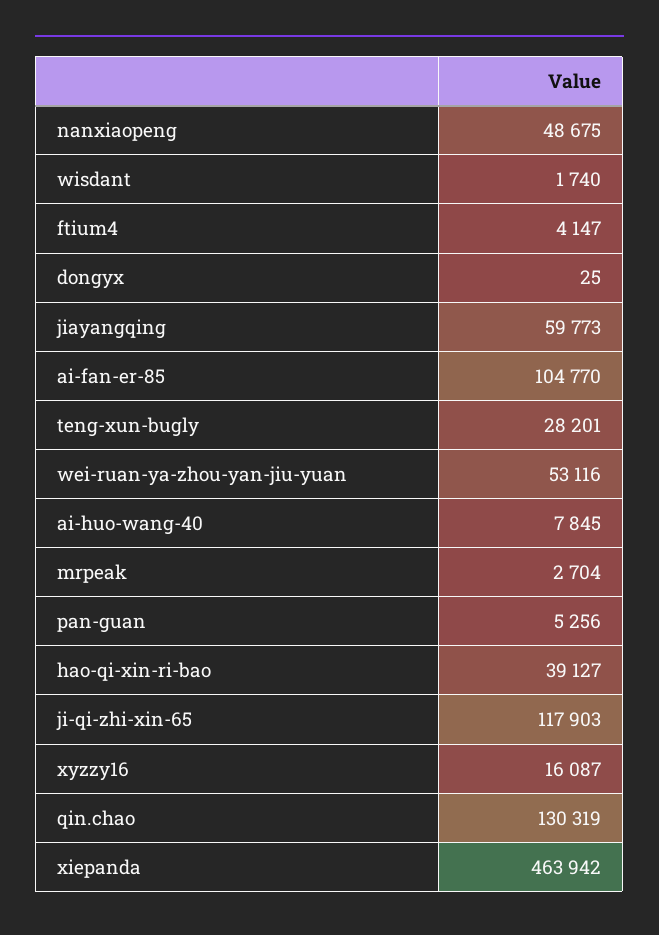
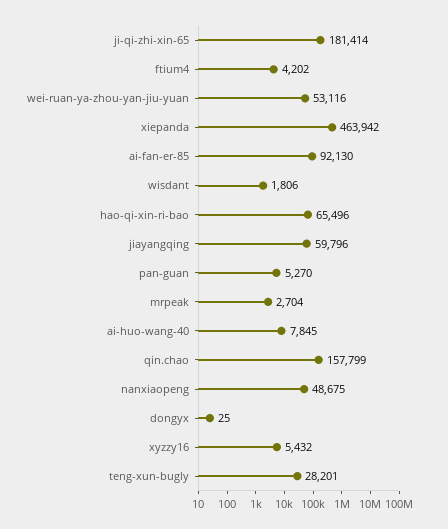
wisdant: 1740 -> 1806
ftium4: 4147 -> 4202
jiayangqing: 59773 -> 59796
ai-fan-er-85: 104770 -> 92130
pan-guan: 5256 -> 5270
hao-qi-xin-ri-bao: 39127 -> 65496
ji-qi-zhi-xin-65: 117903 -> 181414
xyzzy16: 16087 -> 5432
qin.chao: 130319 -> 157799

